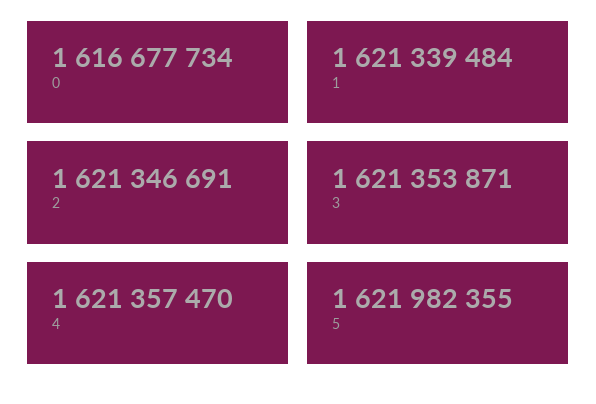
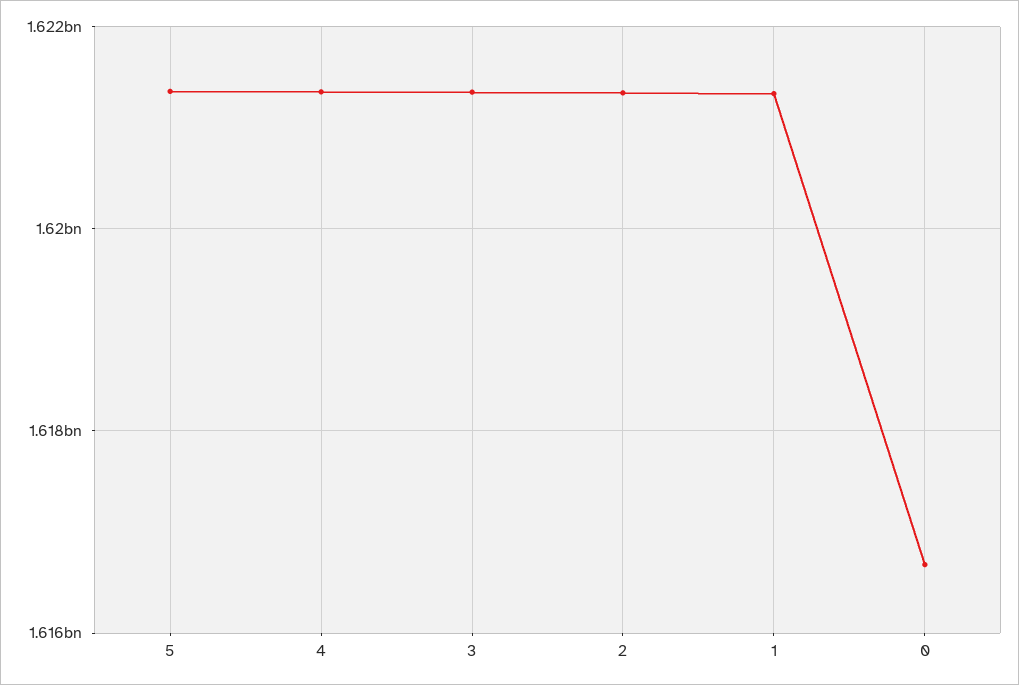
5: 1621982355 -> 1621400000

